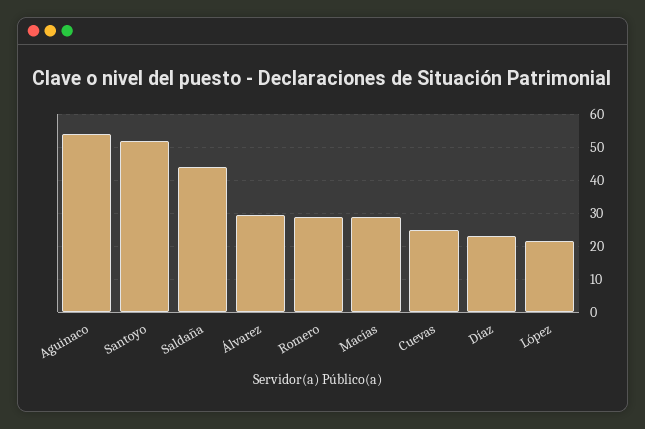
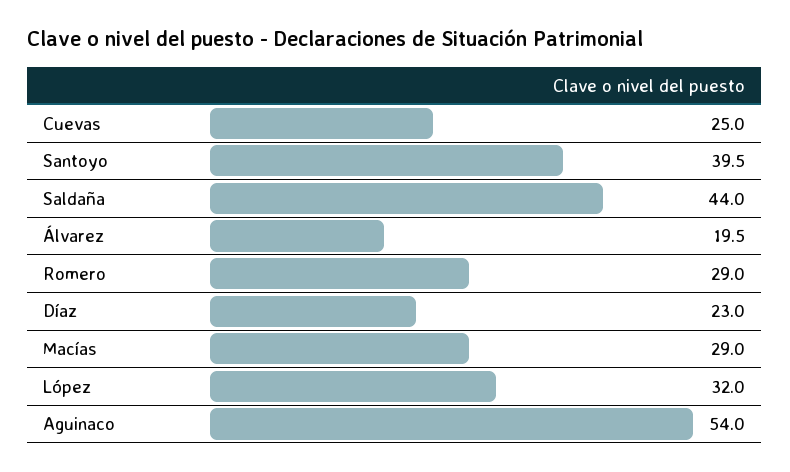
Santoyo: 52 -> 39.5
Álvarez: 30 -> 19.5
López: 22 -> 32

